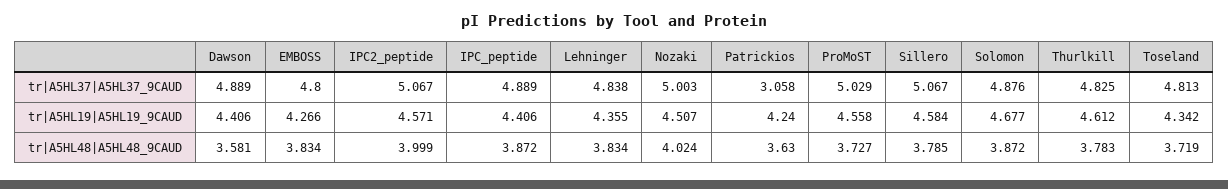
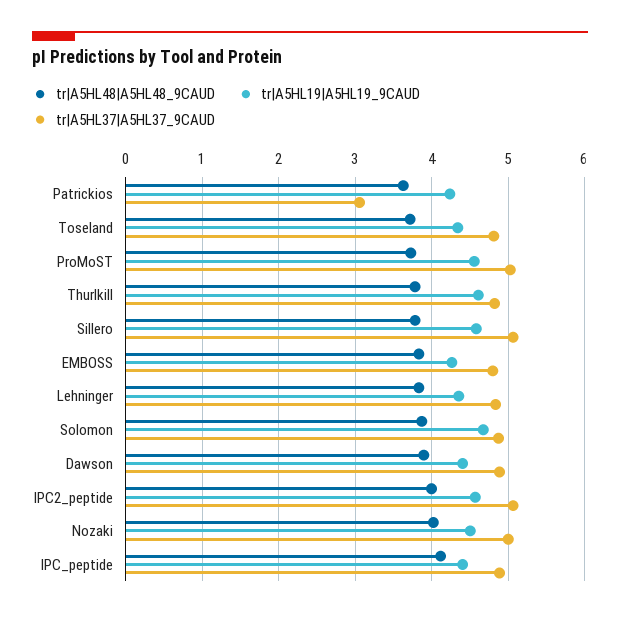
tr|A5HL48|A5HL48_9CAUD, Dawson: 3.581 -> 3.9
tr|A5HL48|A5HL48_9CAUD, IPC_peptide: 3.872 -> 4.1

